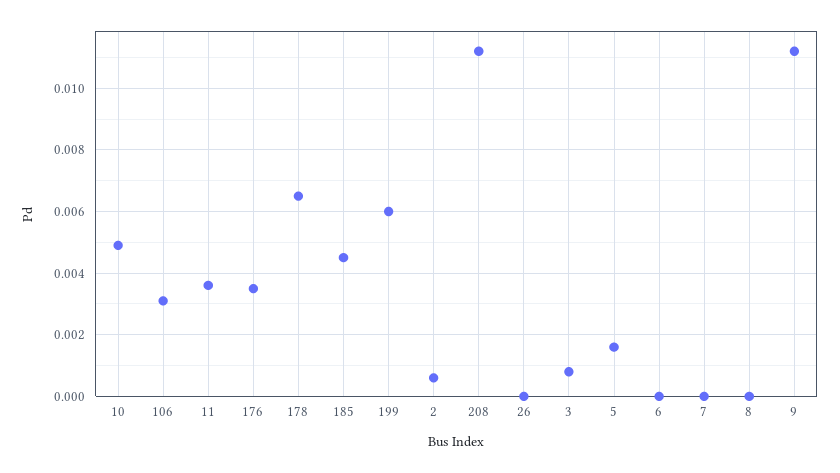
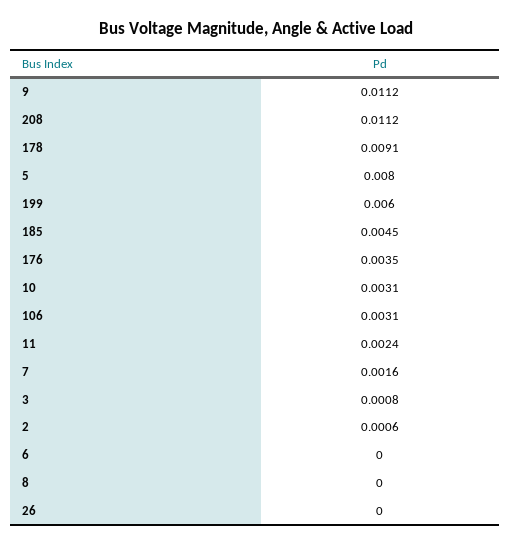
10: 0.005 -> 0.0031
11: 0.0035 -> 0.0024
178: 0.0065 -> 0.0091
5: 0.0015 -> 0.008
7: 0 -> 0.0016

